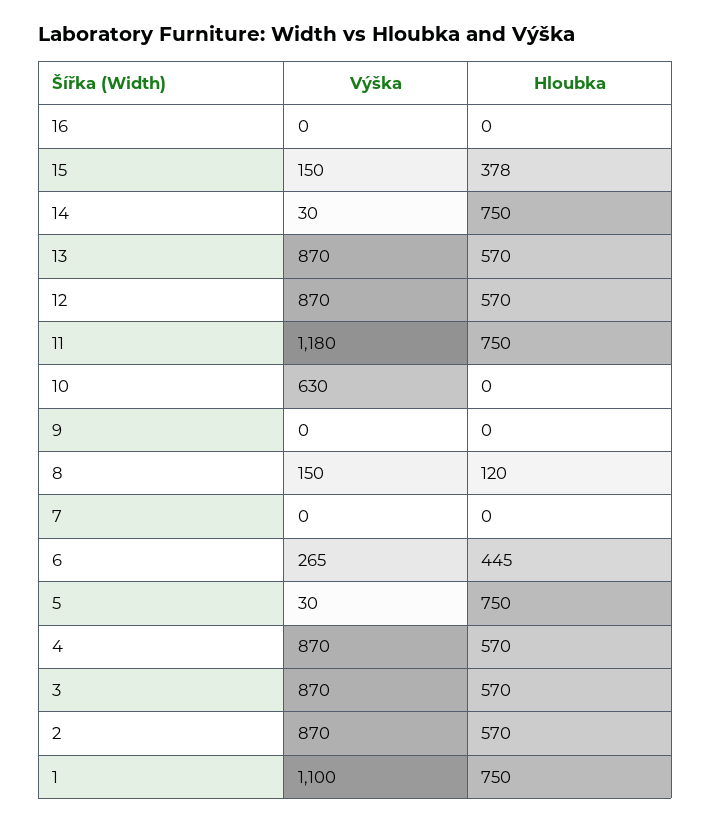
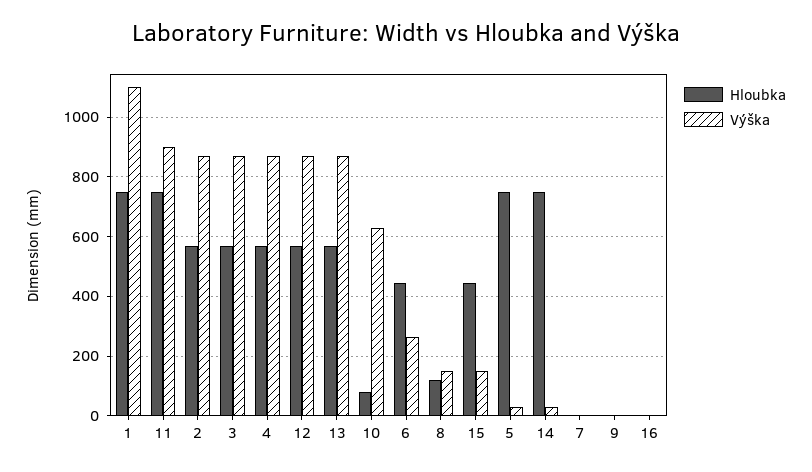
Hloubka, 15: 378 -> 450
Výška, 11: 1180 -> 900
Hloubka, 10: 0 -> 75

